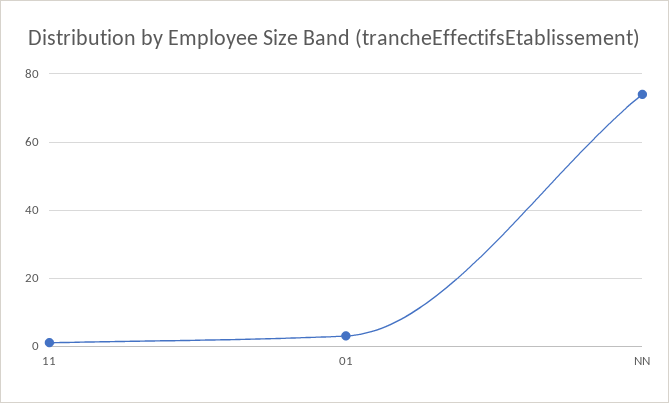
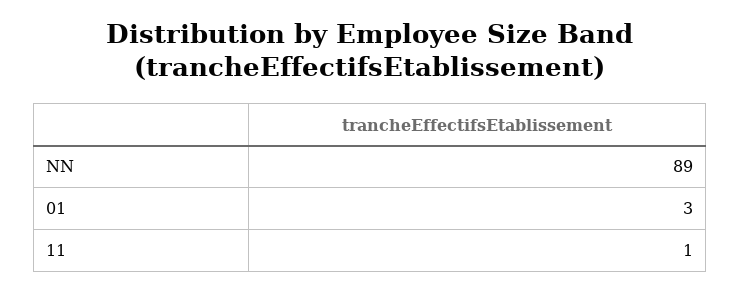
NN: 75 -> 89

